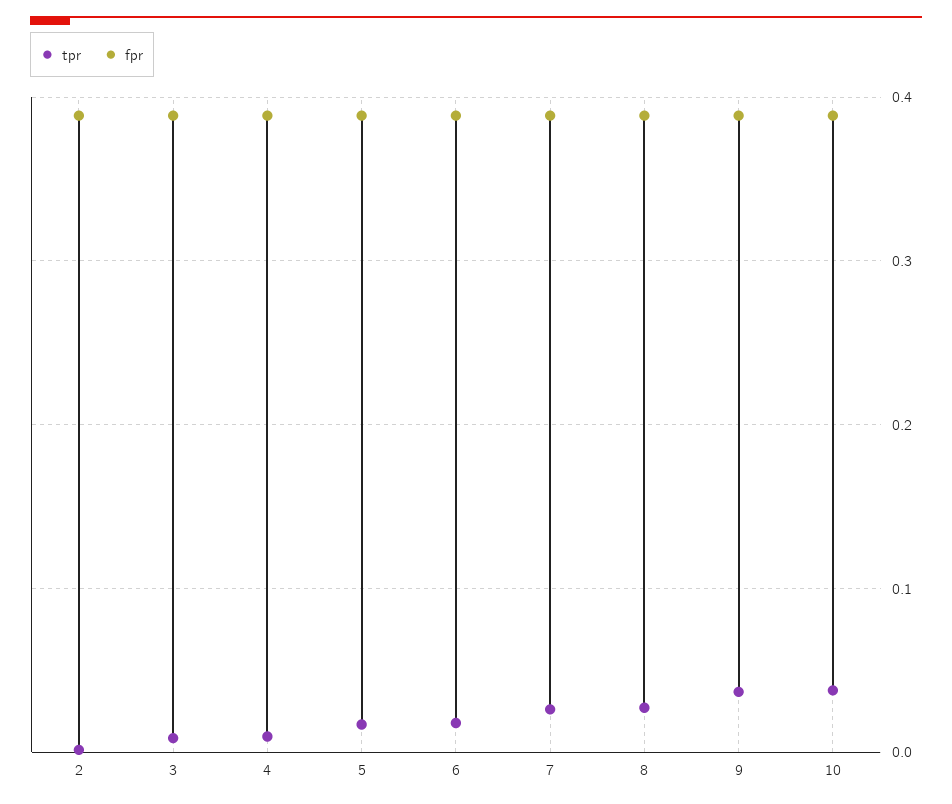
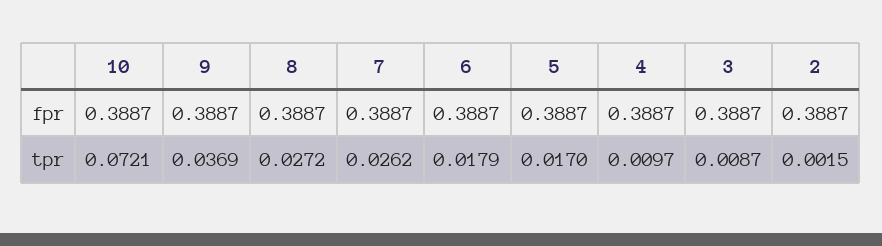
tpr, 10: 0.04 -> 0.0721

